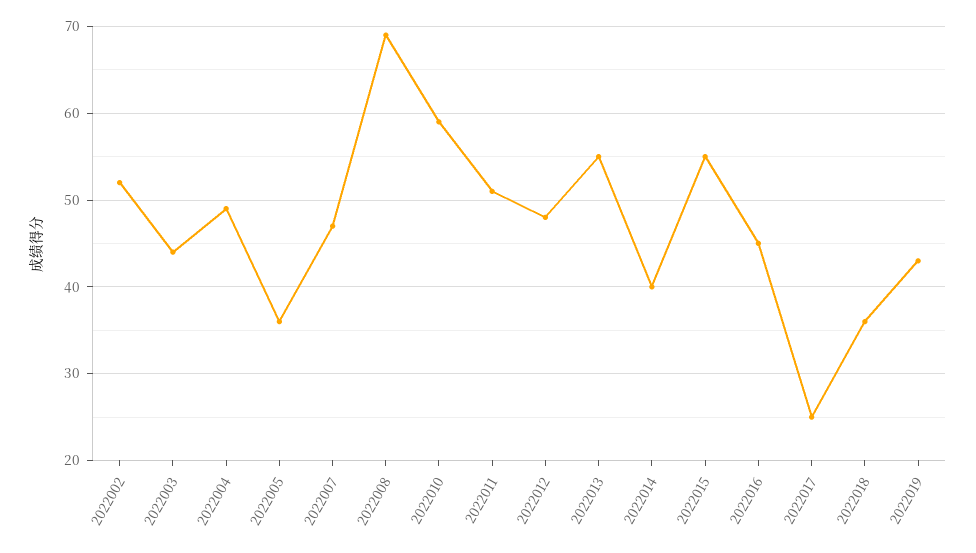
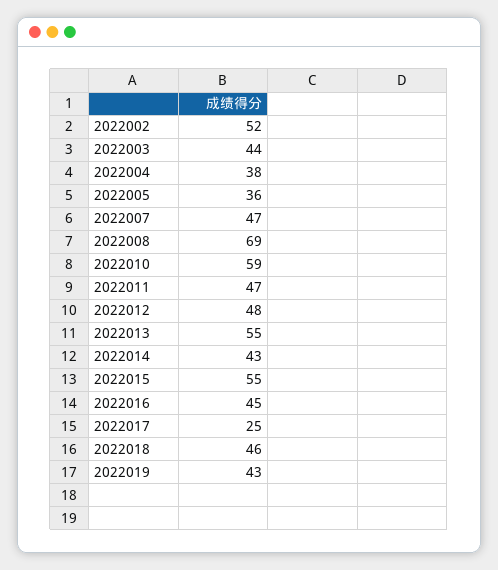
2022004: 49 -> 38
2022011: 51 -> 47
2022014: 40 -> 43
2022018: 36 -> 46

